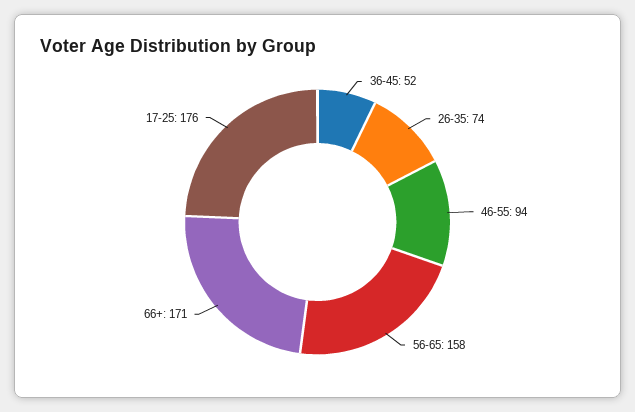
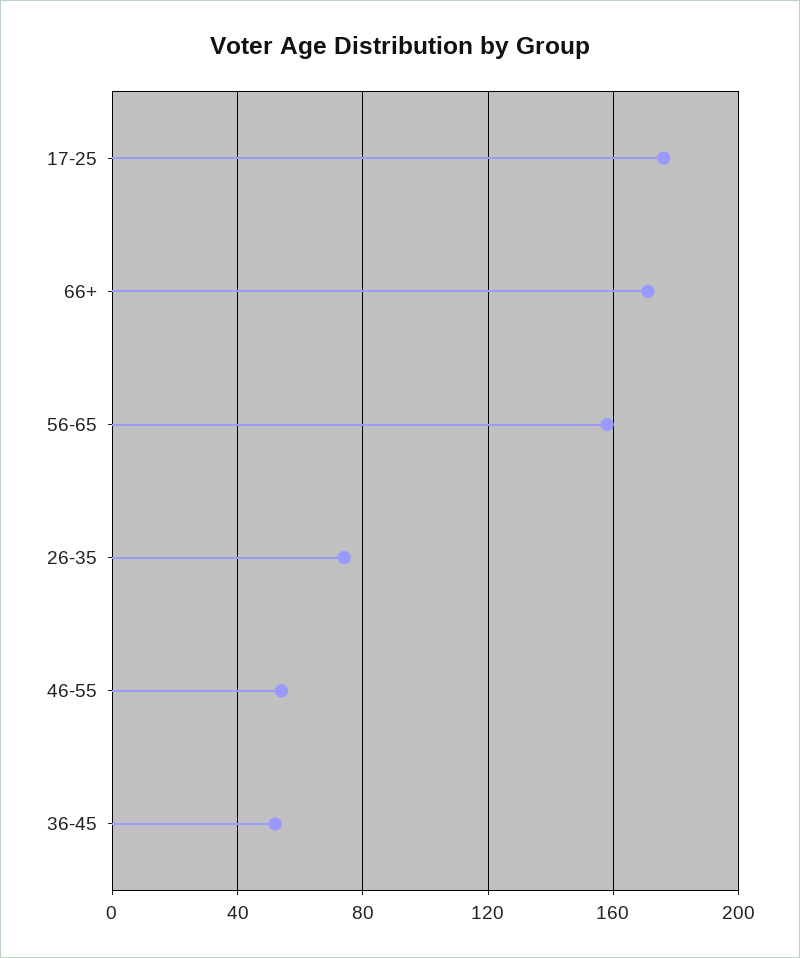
46-55: 94 -> 55

